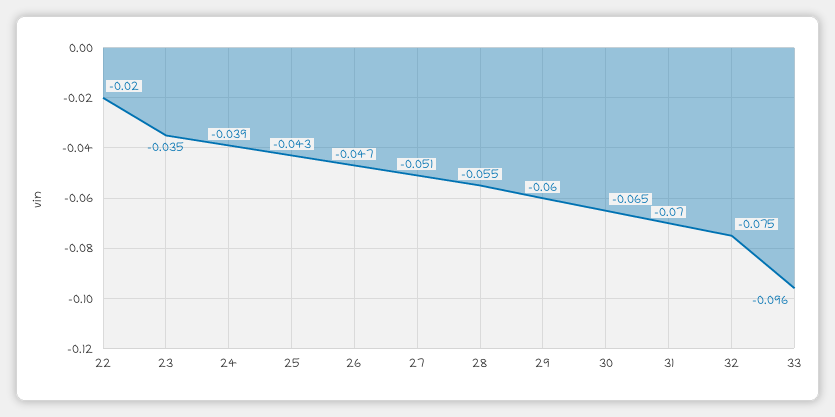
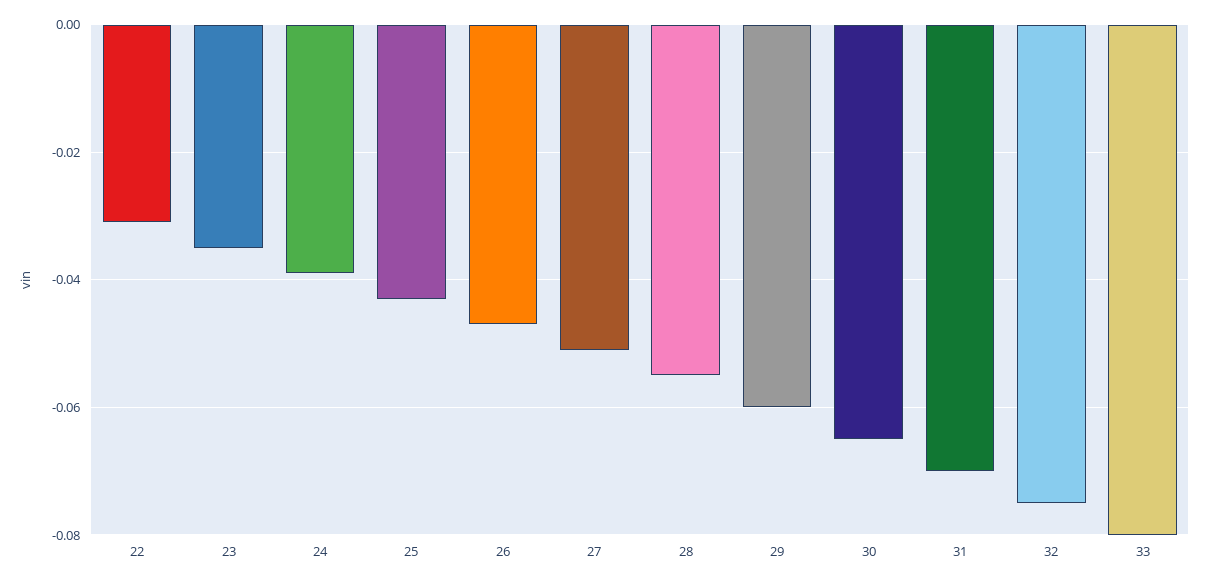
22: -0.02 -> -0.03
33: -0.096 -> -0.08

